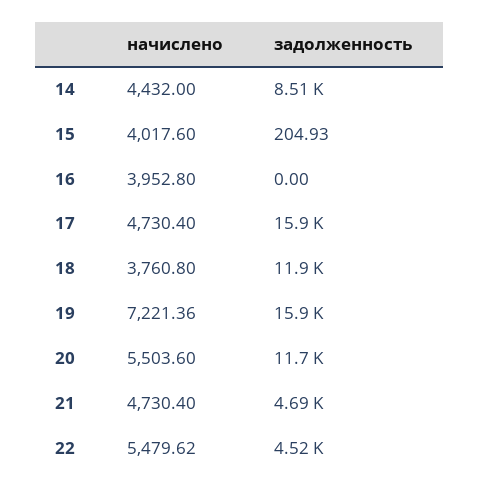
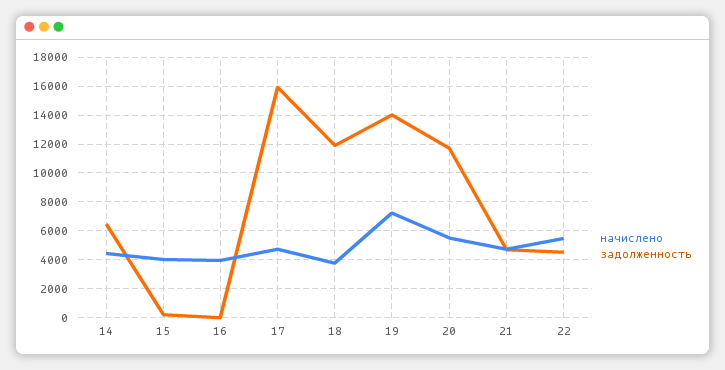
задолженность, 14: 8510 -> 6500
задолженность, 19: 15900 -> 14000

